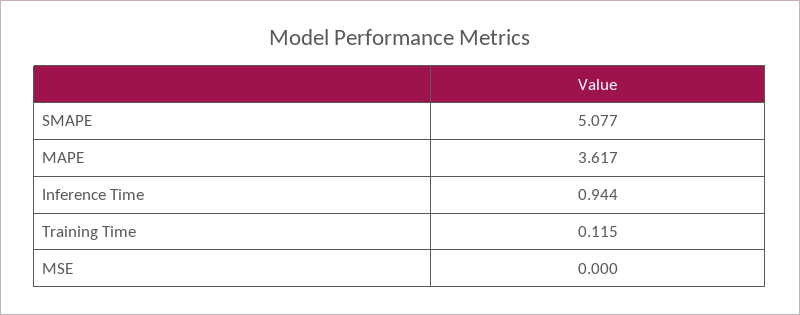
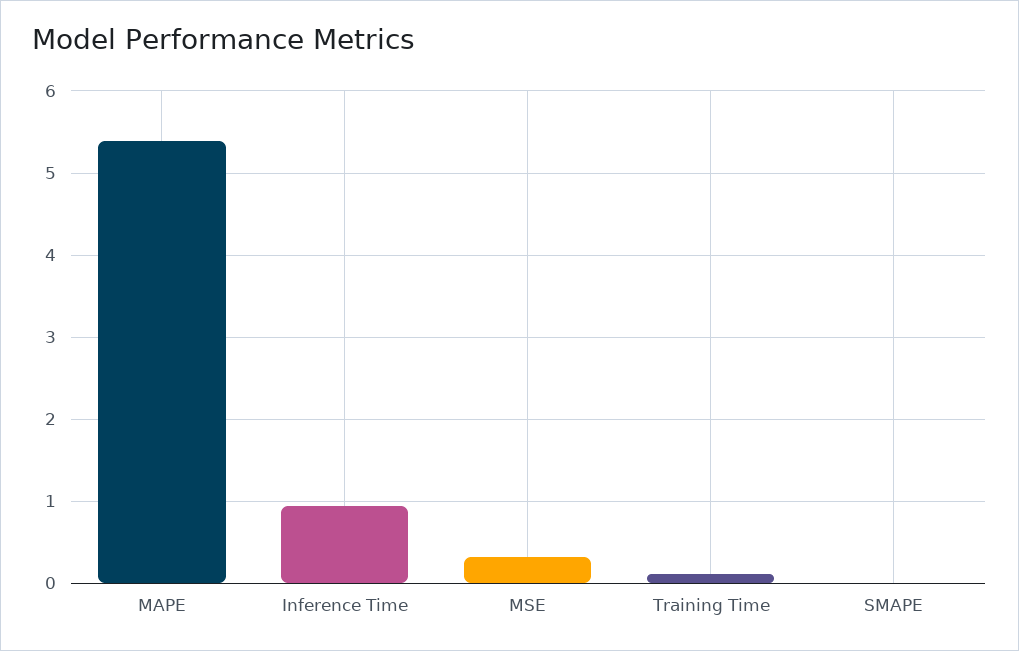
SMAPE: 5.077 -> 0
MAPE: 3.617 -> 5.4
MSE: 0 -> 0.3

